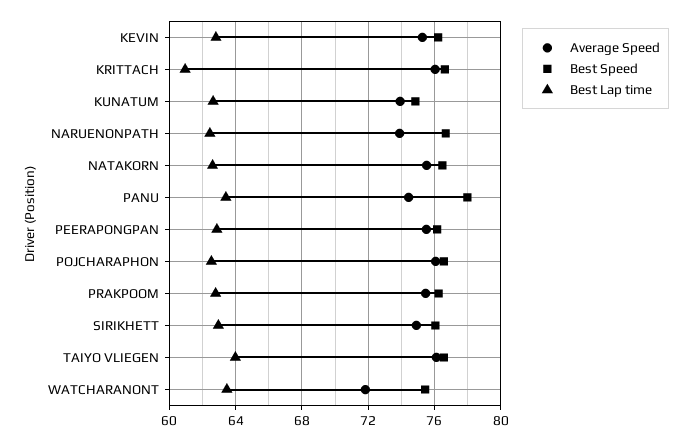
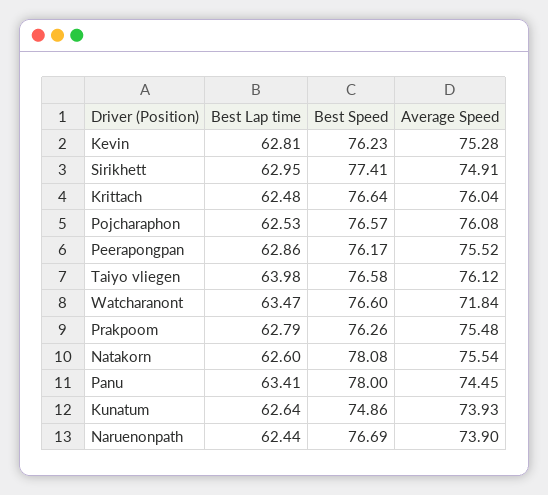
Best Lap time, KRITTACH: 61 -> 62.48
Best Speed, NATAKORN: 76.5 -> 78.08
Best Speed, SIRIKHETT: 76 -> 77.41
Best Speed, WATCHARANONT: 75.5 -> 76.6

